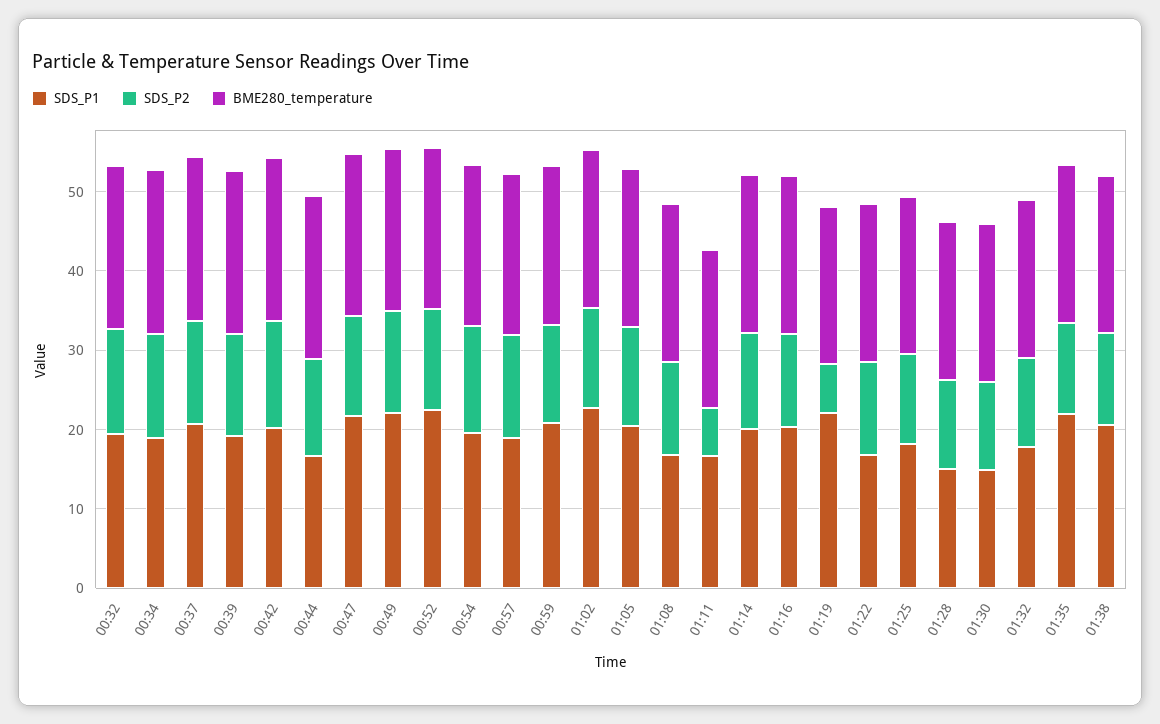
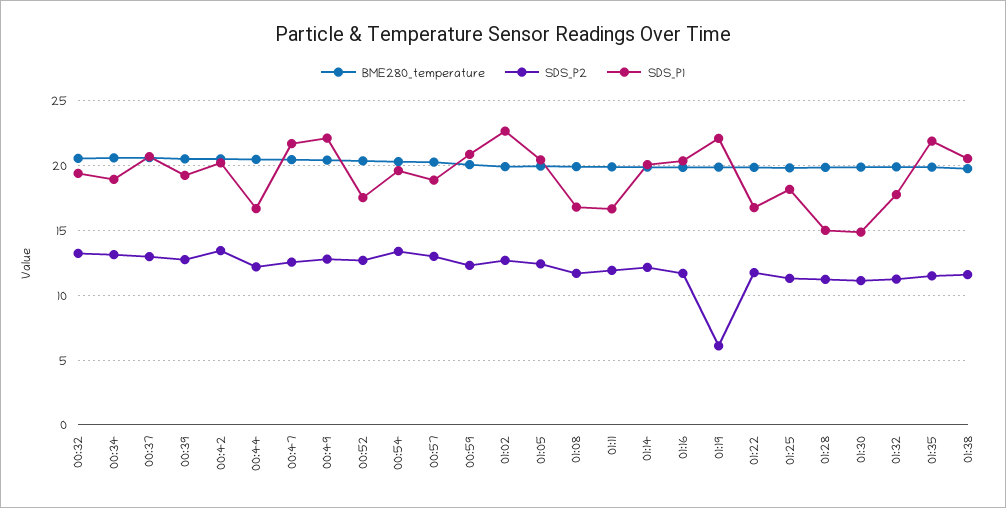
SDS_P1, 00:52: 22 -> 17.5
SDS_P2, 01:11: 6 -> 12

